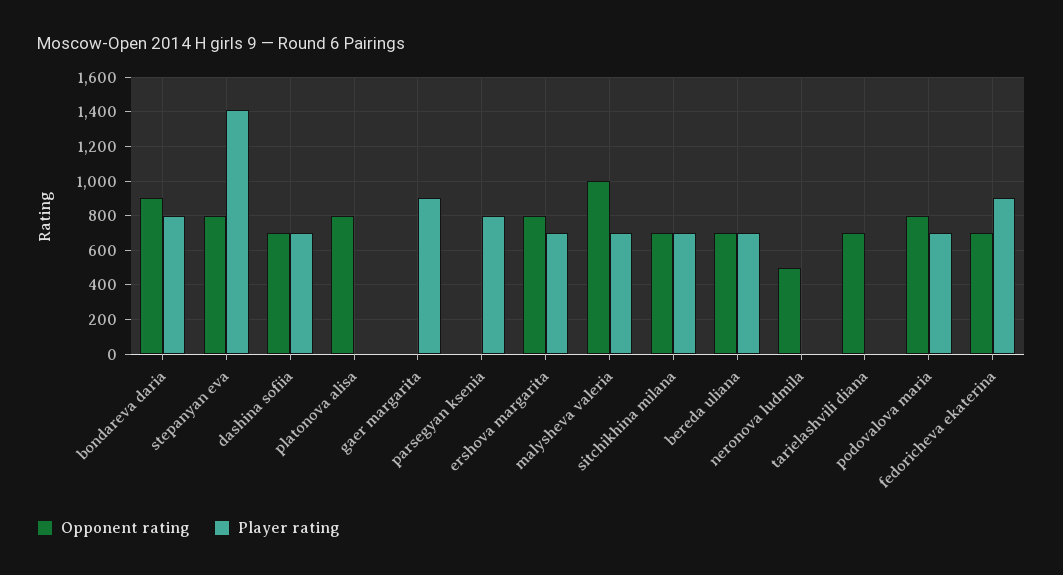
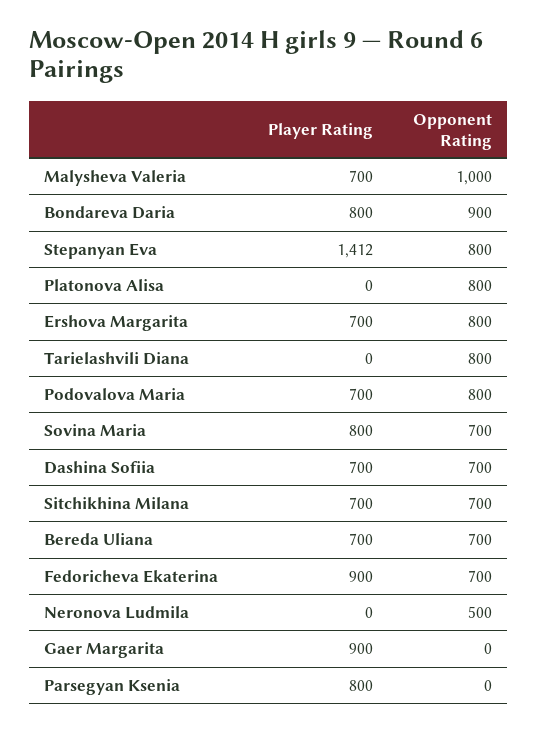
Opponent rating, tarielashvili diana: 700 -> 800
Player rating, Sovina Maria: none -> 800
Opponent rating, Sovina Maria: none -> 700

